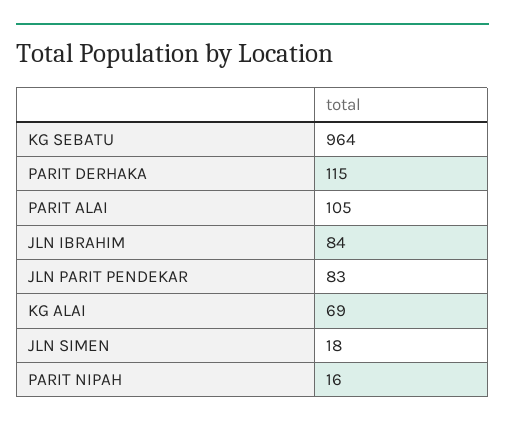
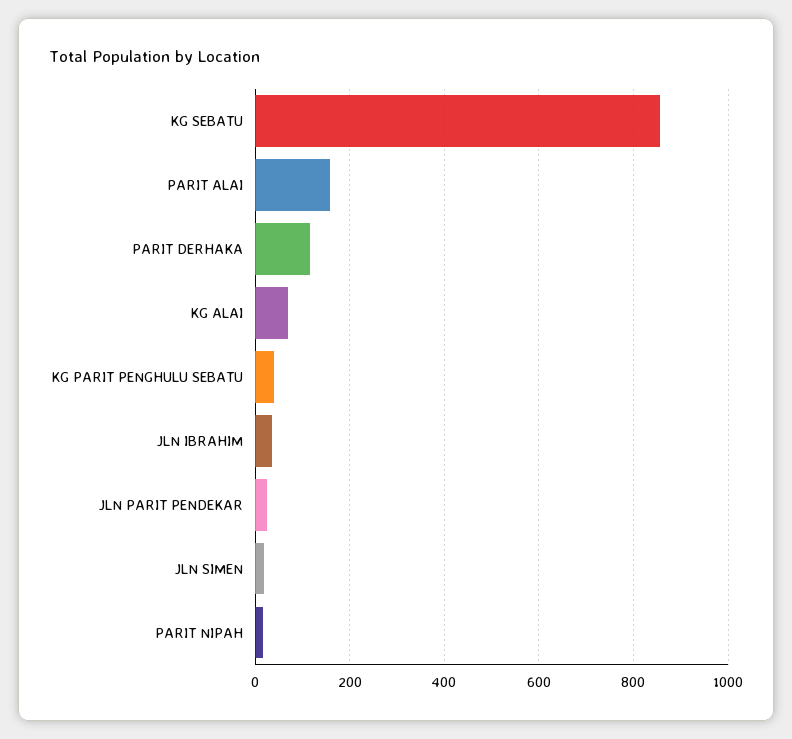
KG SEBATU: 964 -> 860
PARIT ALAI: 105 -> 160
JLN IBRAHIM: 84 -> 40
JLN PARIT PENDEKAR: 83 -> 20
KG PARIT PENGHULU SEBATU: none -> 40

